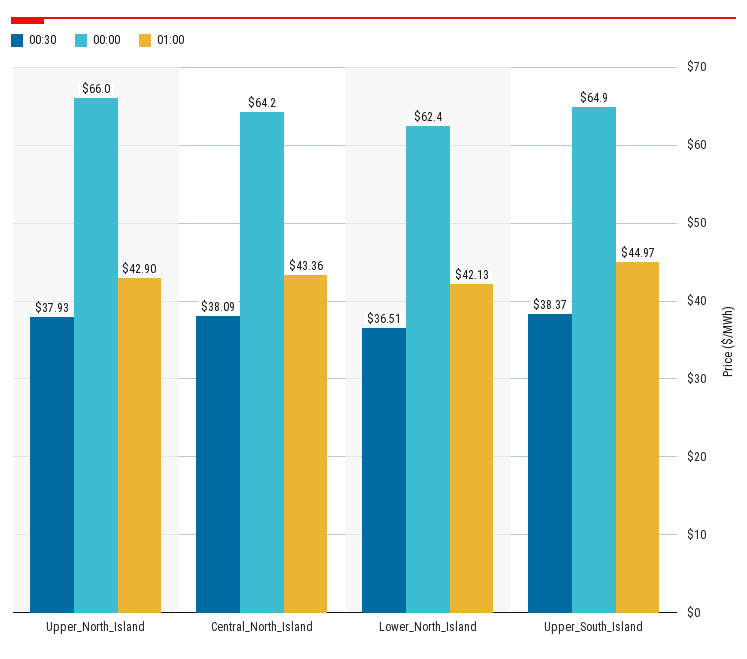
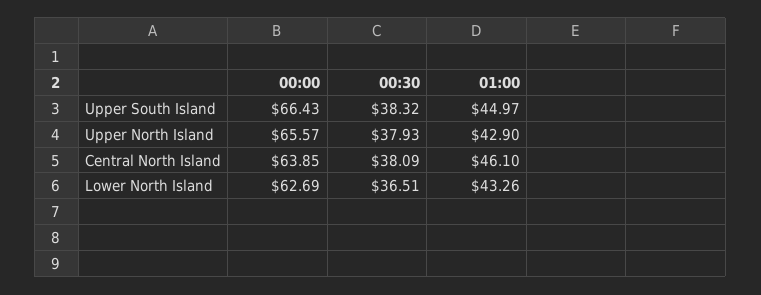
00:00, Upper_North_Island: 66 -> 65.57
00:00, Central_North_Island: 64.2 -> 63.85
01:00, Central_North_Island: 43.36 -> 46.1
00:00, Lower_North_Island: 62.4 -> 62.69
01:00, Lower_North_Island: 42.13 -> 43.26
00:30, Upper_South_Island: 38.37 -> 38.32
00:00, Upper_South_Island: 64.9 -> 66.43

